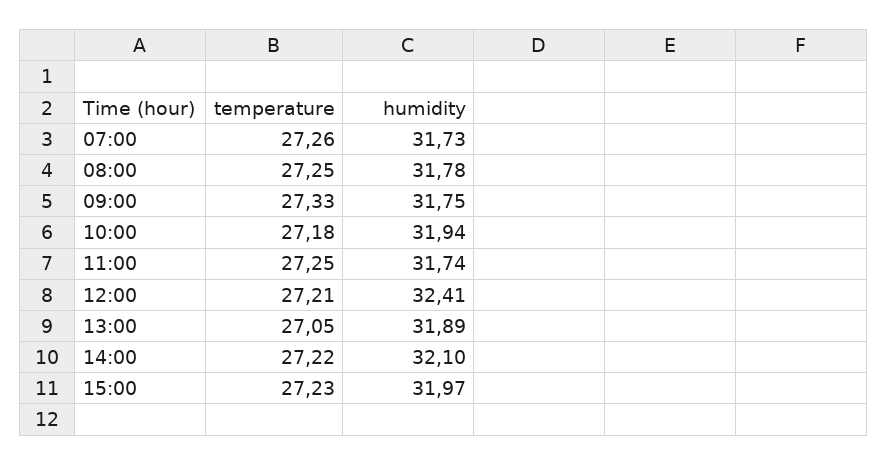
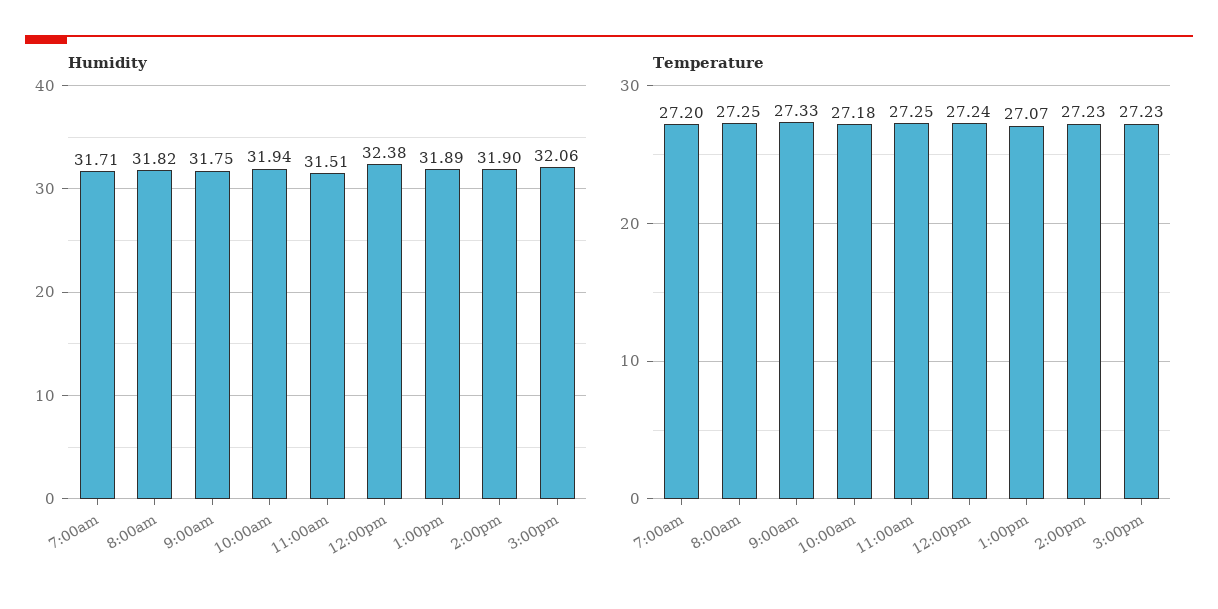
temperature, 07:00: 27.26 -> 27.2
humidity, 07:00: 31.73 -> 31.71
humidity, 08:00: 31.78 -> 31.82
humidity, 11:00: 31.74 -> 31.51
temperature, 12:00: 27.21 -> 27.24
humidity, 12:00: 32.41 -> 32.38
temperature, 13:00: 27.05 -> 27.07
temperature, 14:00: 27.22 -> 27.23
humidity, 14:00: 32.1 -> 31.9
humidity, 15:00: 31.97 -> 32.06

